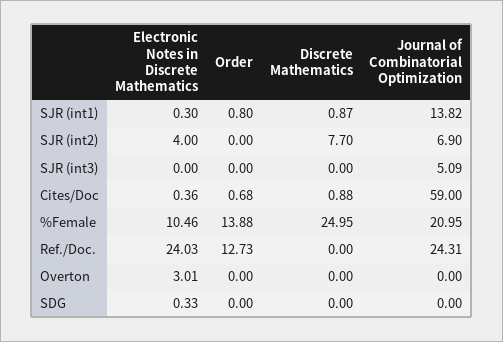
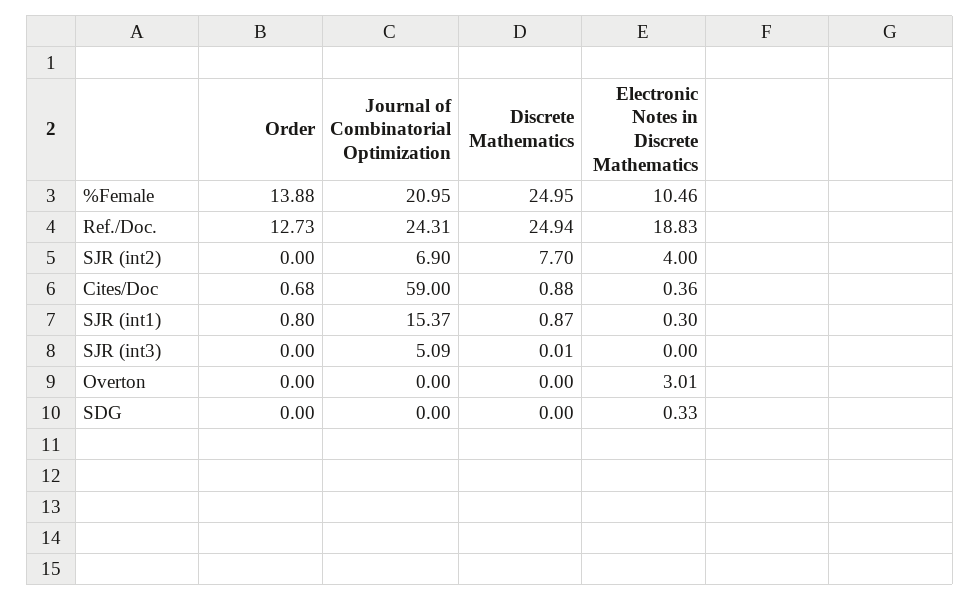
Journal of Combinatorial Optimization, SJR (int1): 13.82 -> 15.37
Discrete Mathematics, SJR (int3): 0 -> 0.01
Electronic Notes in Discrete Mathematics, Ref./Doc.: 24.03 -> 18.83
Discrete Mathematics, Ref./Doc.: 0 -> 24.94

